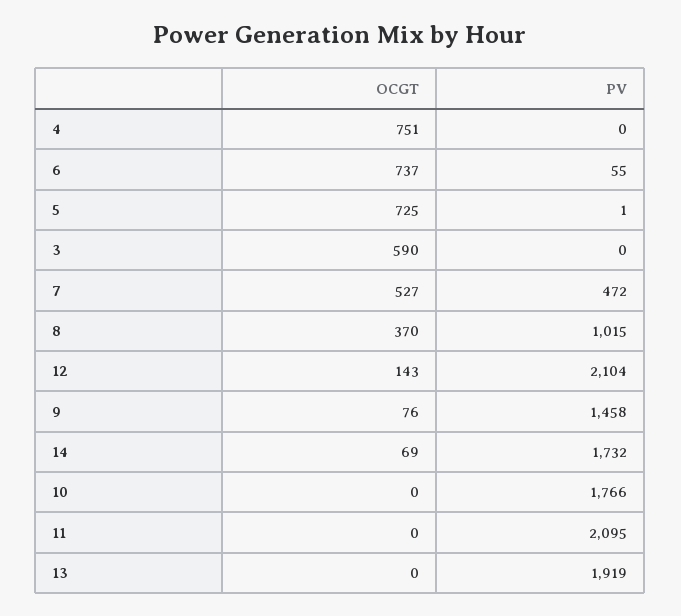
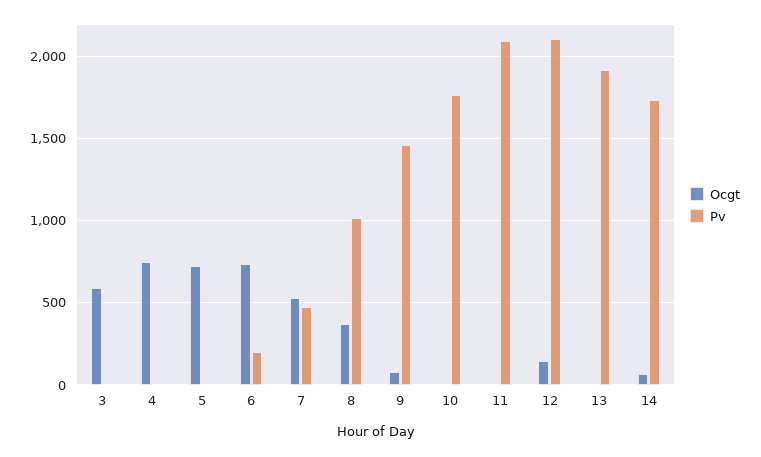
PV, 6: 55 -> 200

